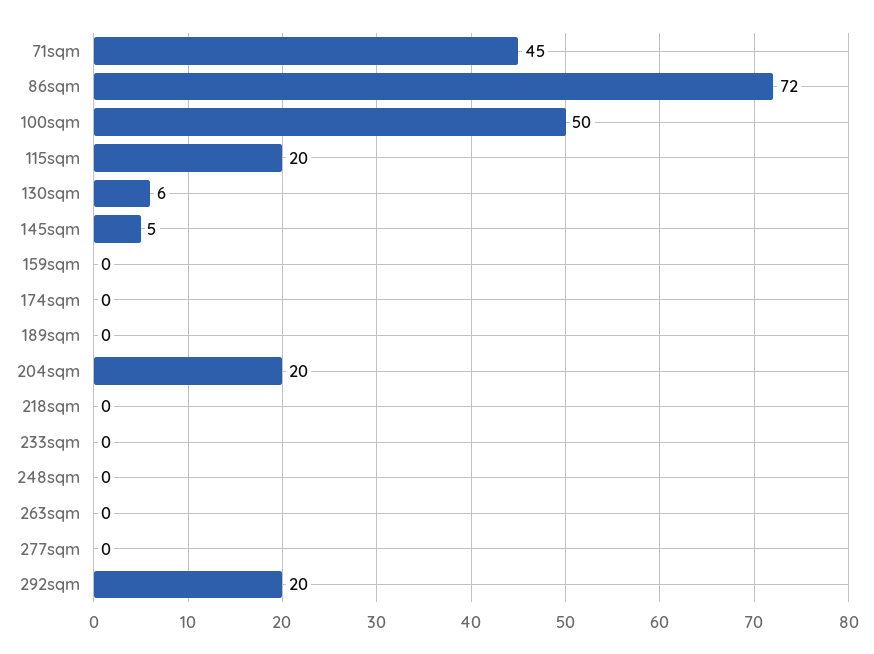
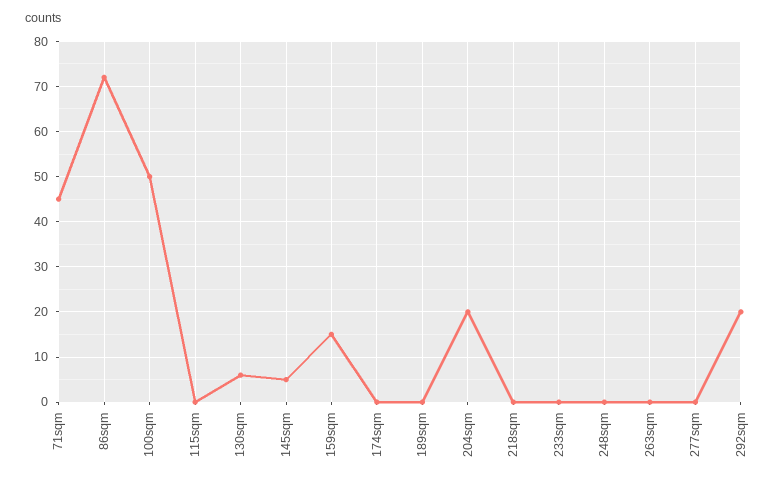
115sqm: 20 -> 0
159sqm: 0 -> 15

